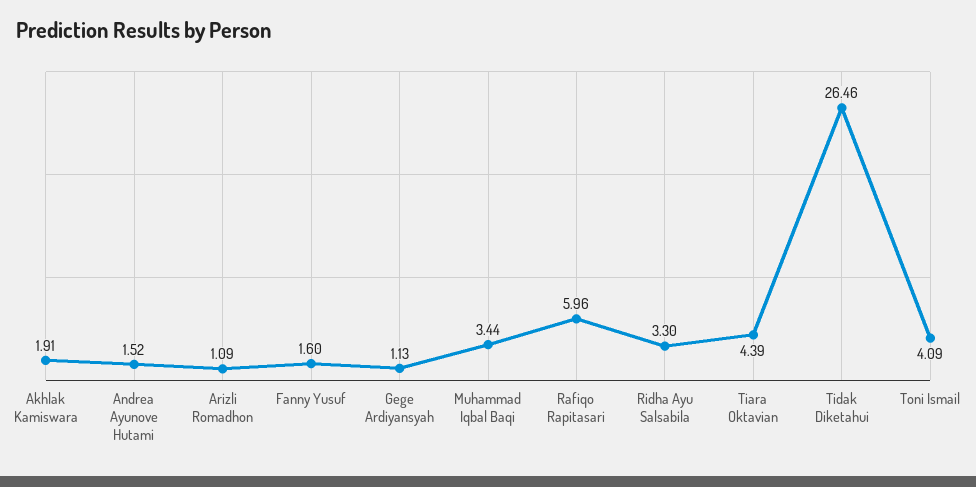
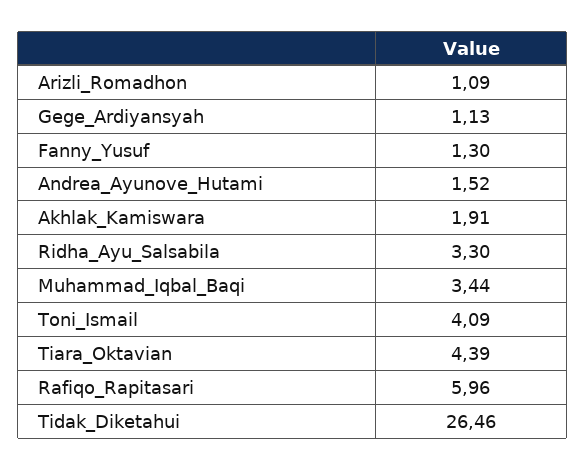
Fanny Yusuf: 1.6 -> 1.3

